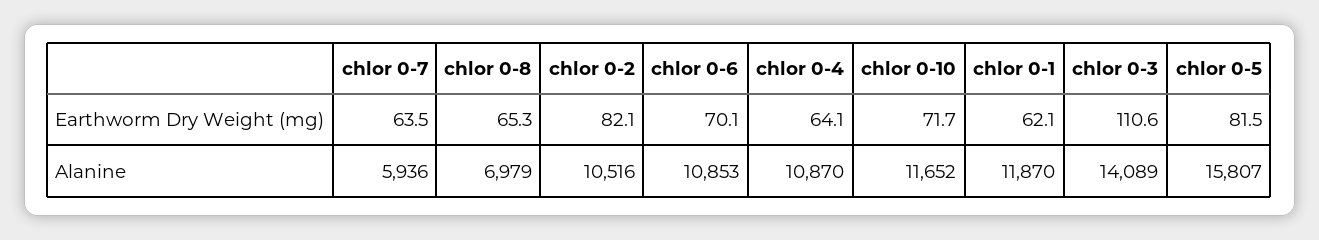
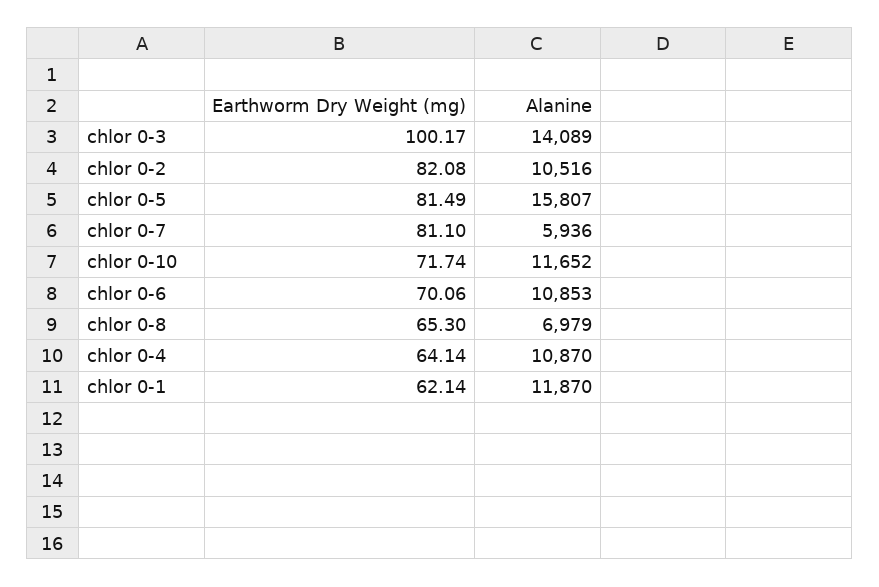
chlor 0-7, Earthworm Dry Weight (mg): 63.5 -> 81.1
chlor 0-3, Earthworm Dry Weight (mg): 110.6 -> 100.17

